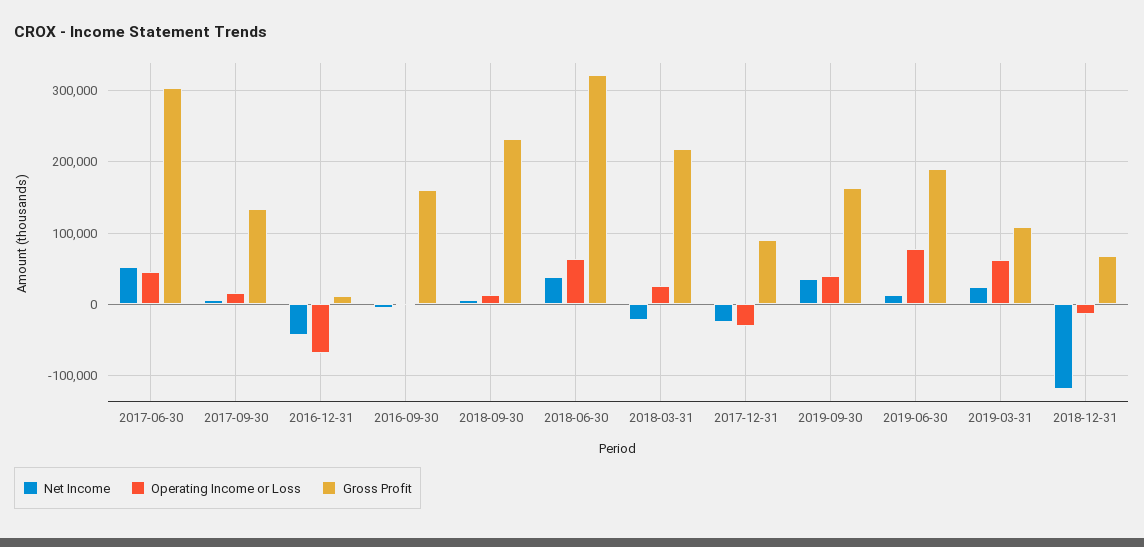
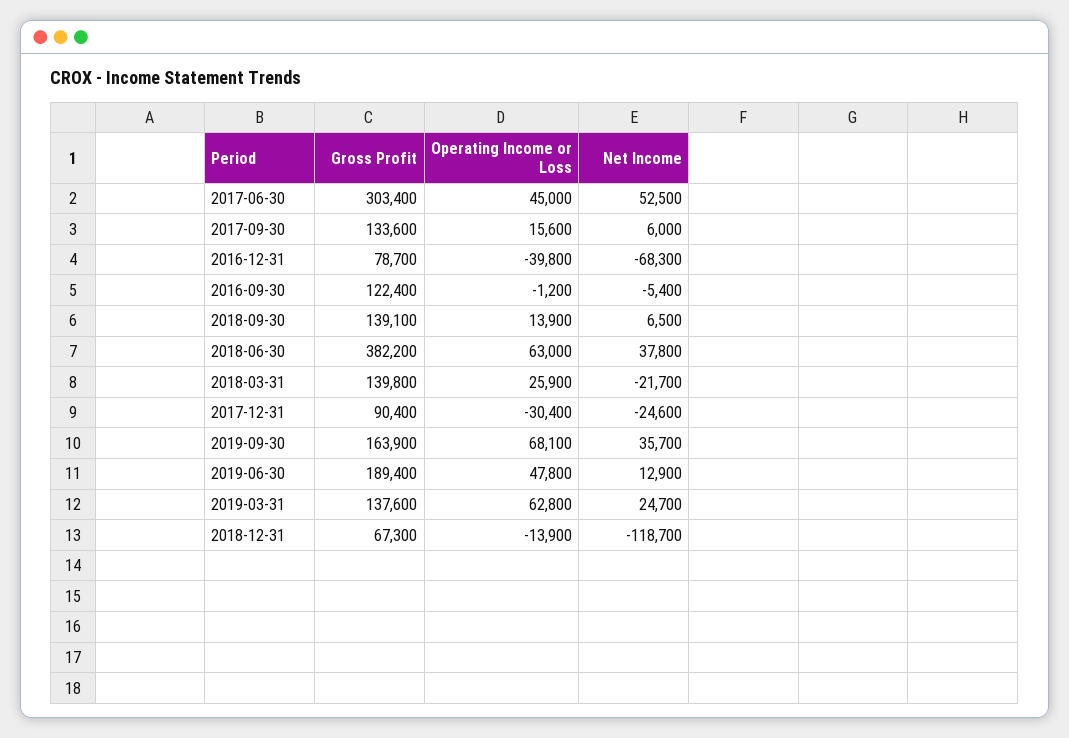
Net Income, 2016-12-31: -40000 -> -68300
Operating Income or Loss, 2016-12-31: -70000 -> -39800
Gross Profit, 2016-12-31: 10000 -> 78700
Gross Profit, 2016-09-30: 160000 -> 122400
Gross Profit, 2018-09-30: 230000 -> 139100
Gross Profit, 2018-06-30: 320000 -> 382200
Gross Profit, 2018-03-31: 220000 -> 139800
Operating Income or Loss, 2019-09-30: 40000 -> 68100
Operating Income or Loss, 2019-06-30: 80000 -> 47800
Gross Profit, 2019-03-31: 110000 -> 137600

